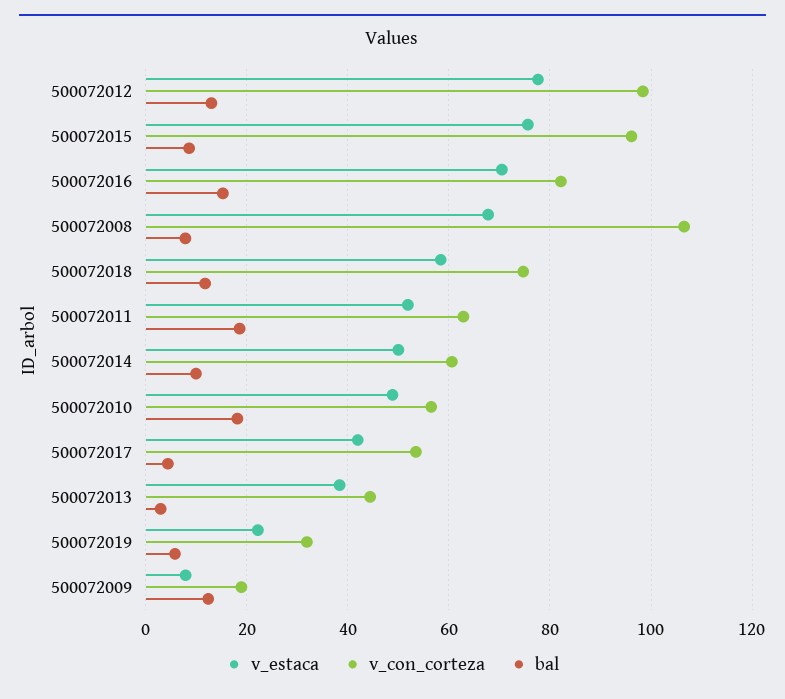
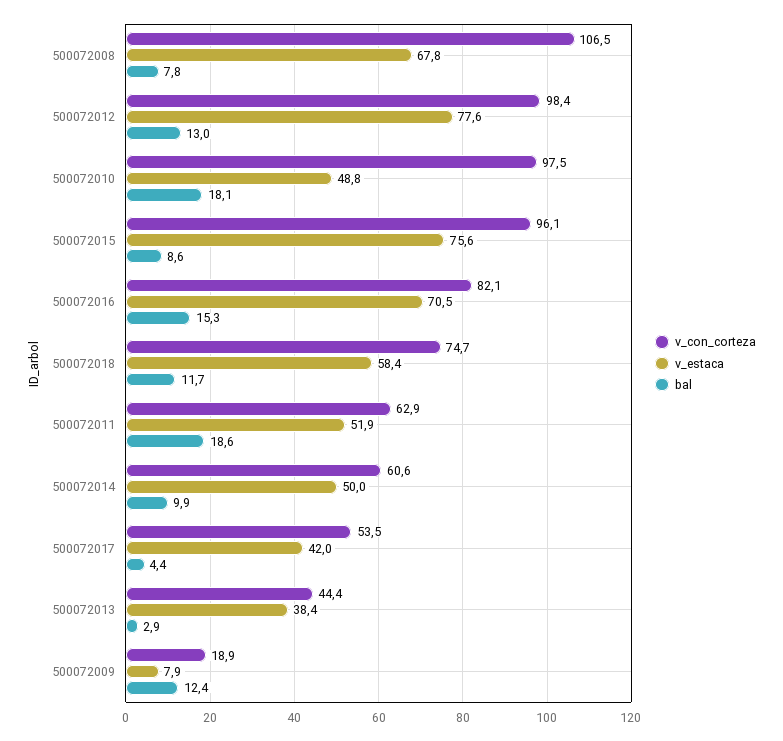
v_con_corteza, 500072010: 56 -> 97.5
v_estaca, 500072019: 22 -> none
v_con_corteza, 500072019: 32 -> none
bal, 500072019: 6 -> none

